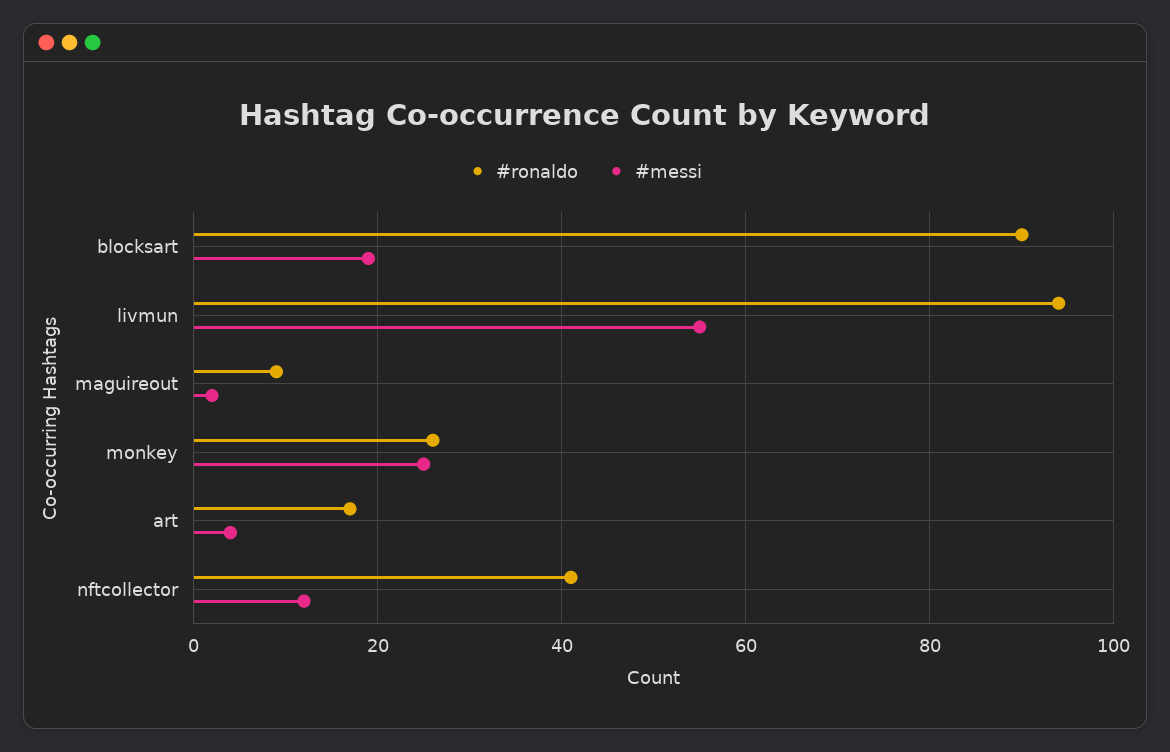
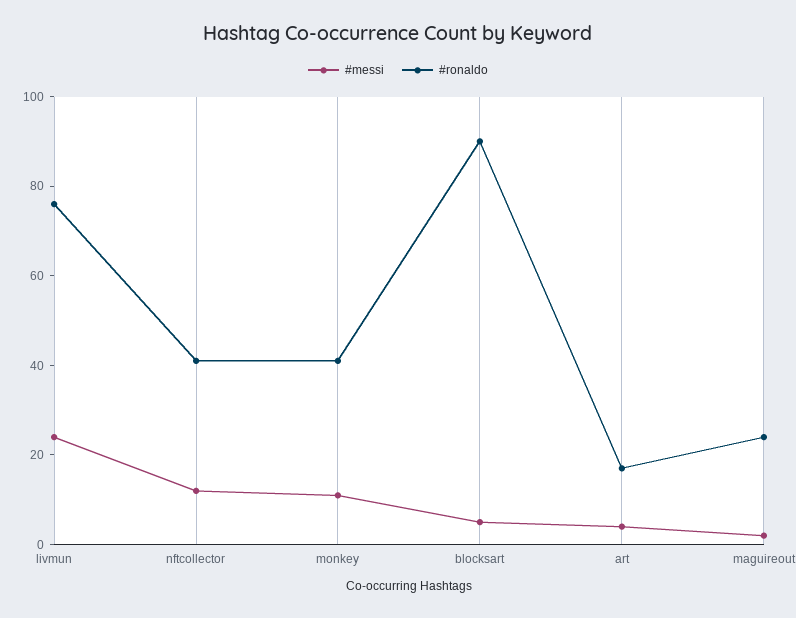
#messi, blocksart: 20 -> 5
#ronaldo, livmun: 95 -> 75
#messi, livmun: 55 -> 25
#ronaldo, maguireout: 10 -> 25
#ronaldo, monkey: 25 -> 40
#messi, monkey: 25 -> 10

